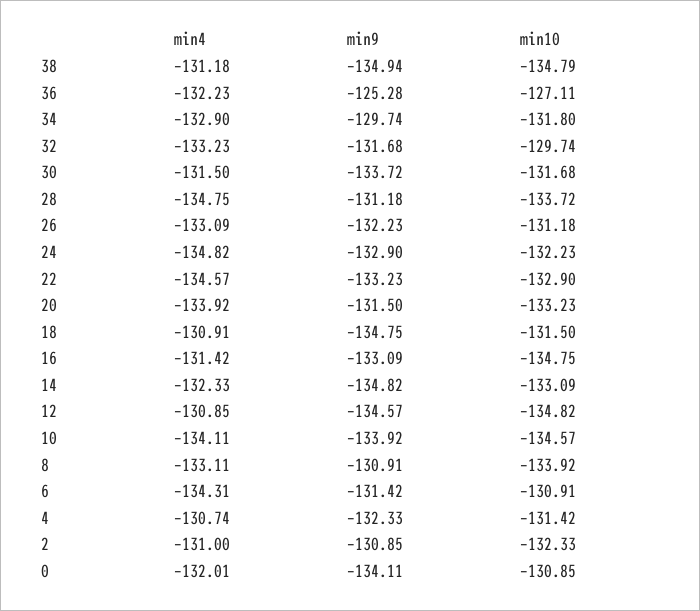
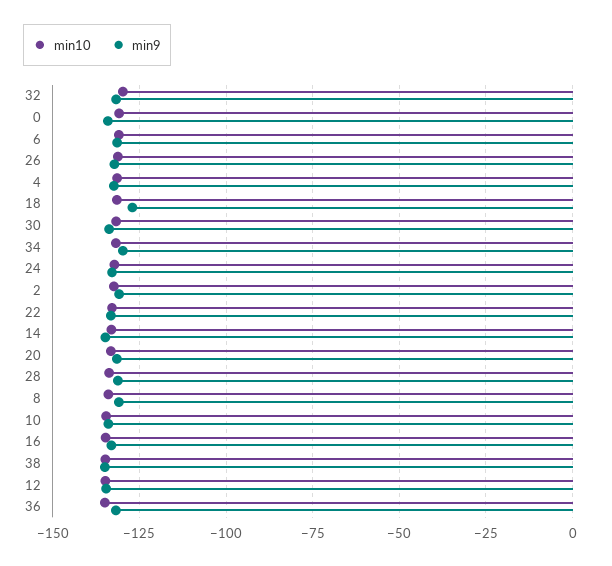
min4, 38: -131.18 -> none
min4, 36: -132.23 -> none
min9, 36: -125.28 -> -132.5
min10, 36: -127.11 -> -135
min4, 34: -132.9 -> none
min4, 32: -133.23 -> none
min4, 30: -131.5 -> none
min4, 28: -134.75 -> none
min4, 26: -133.09 -> none
min4, 24: -134.82 -> none
min4, 22: -134.57 -> none
min4, 20: -133.92 -> none
min4, 18: -130.91 -> none
min9, 18: -134.75 -> -127.5
min4, 16: -131.42 -> none
min4, 14: -132.33 -> none
min4, 12: -130.85 -> none
min4, 10: -134.11 -> none
min4, 8: -133.11 -> none
min4, 6: -134.31 -> none
min4, 4: -130.74 -> none
min4, 2: -131 -> none
min4, 0: -132.01 -> none

